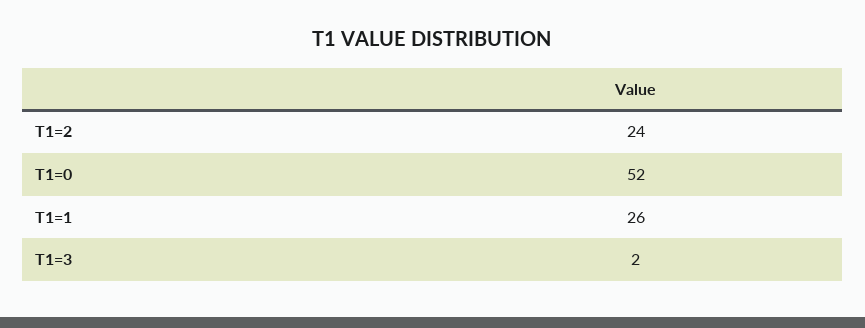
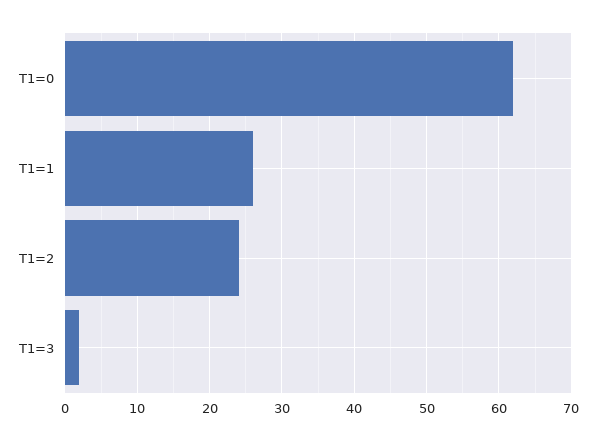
T1=0: 52 -> 62

